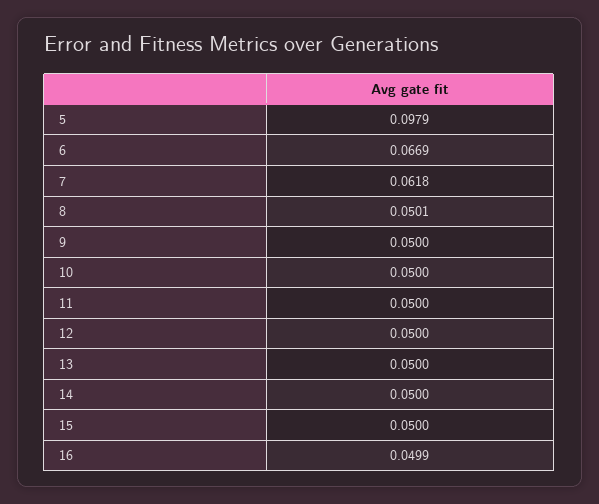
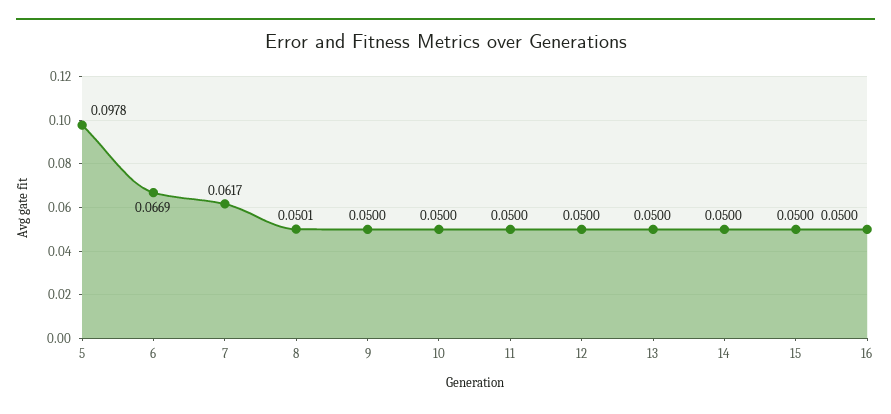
5: 0.0979 -> 0.0978
7: 0.0618 -> 0.0617
16: 0.0499 -> 0.05

